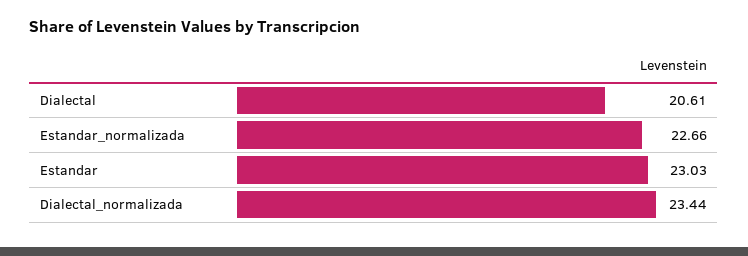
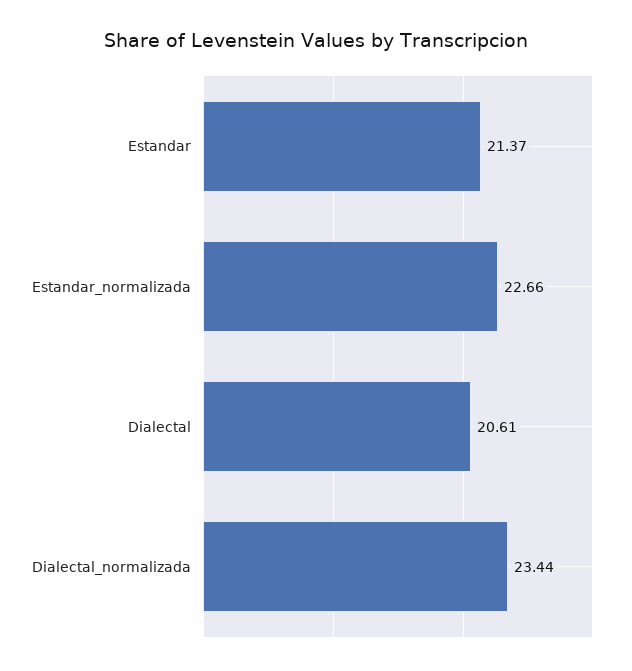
Estandar: 23.03 -> 21.37

